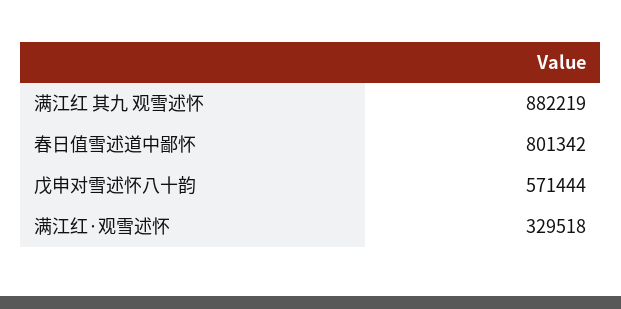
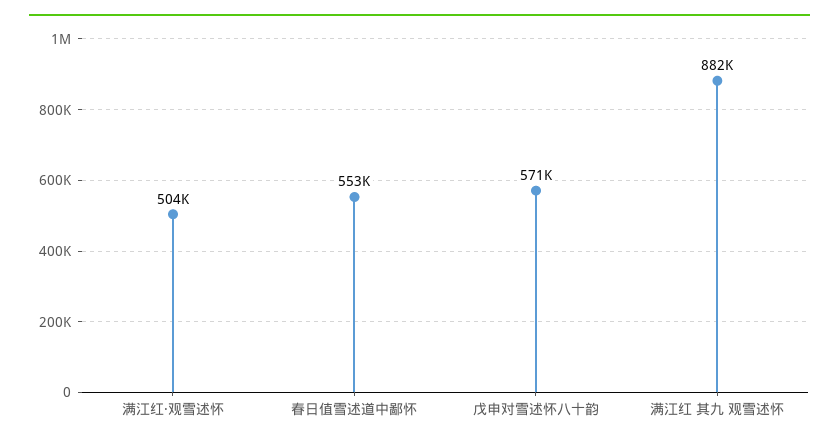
春日值雪述道中鄙怀: 801342 -> 553000
满江红·观雪述怀: 329518 -> 504000

